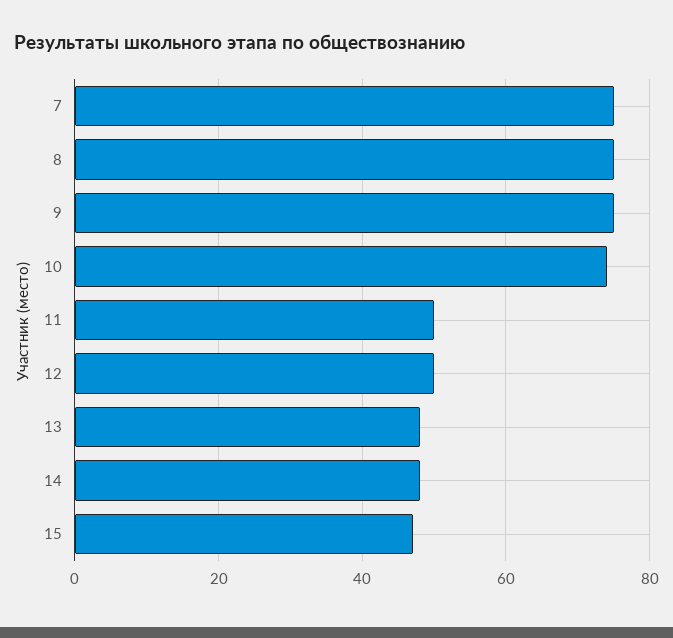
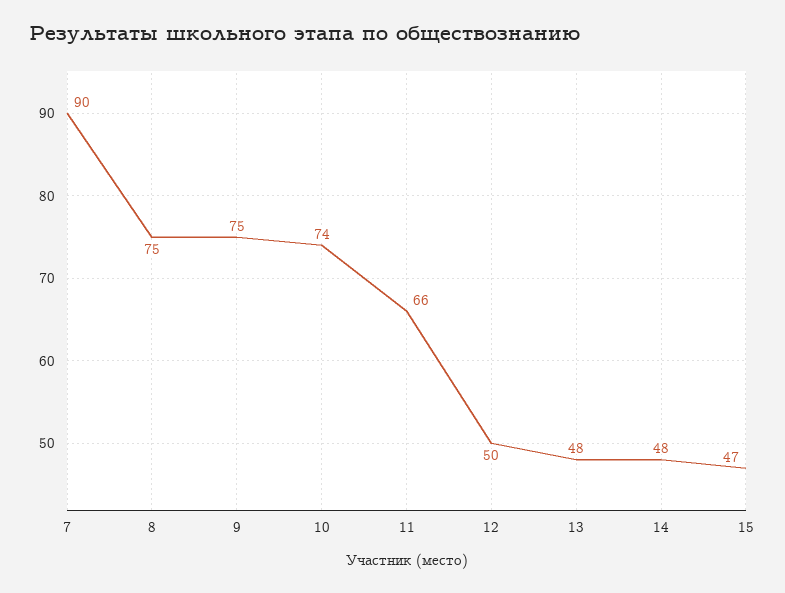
7: 75 -> 90
11: 50 -> 66

